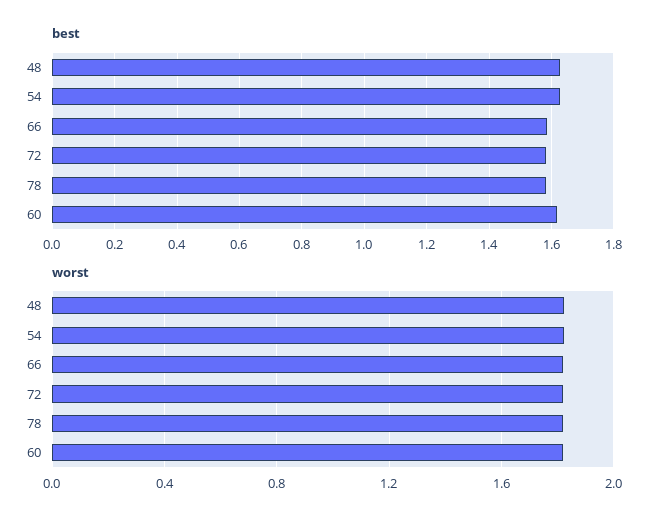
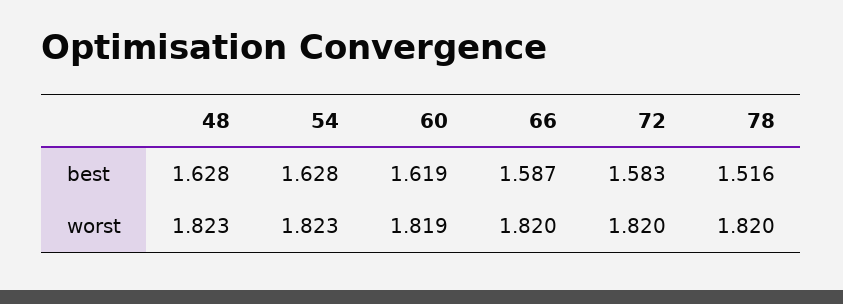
best, 78: 1.58 -> 1.516

